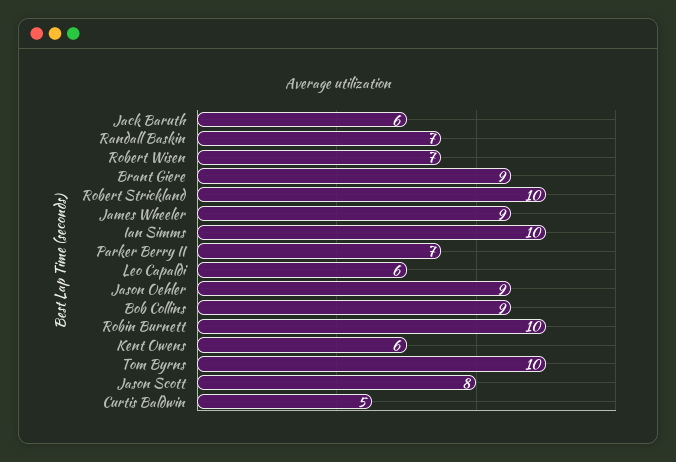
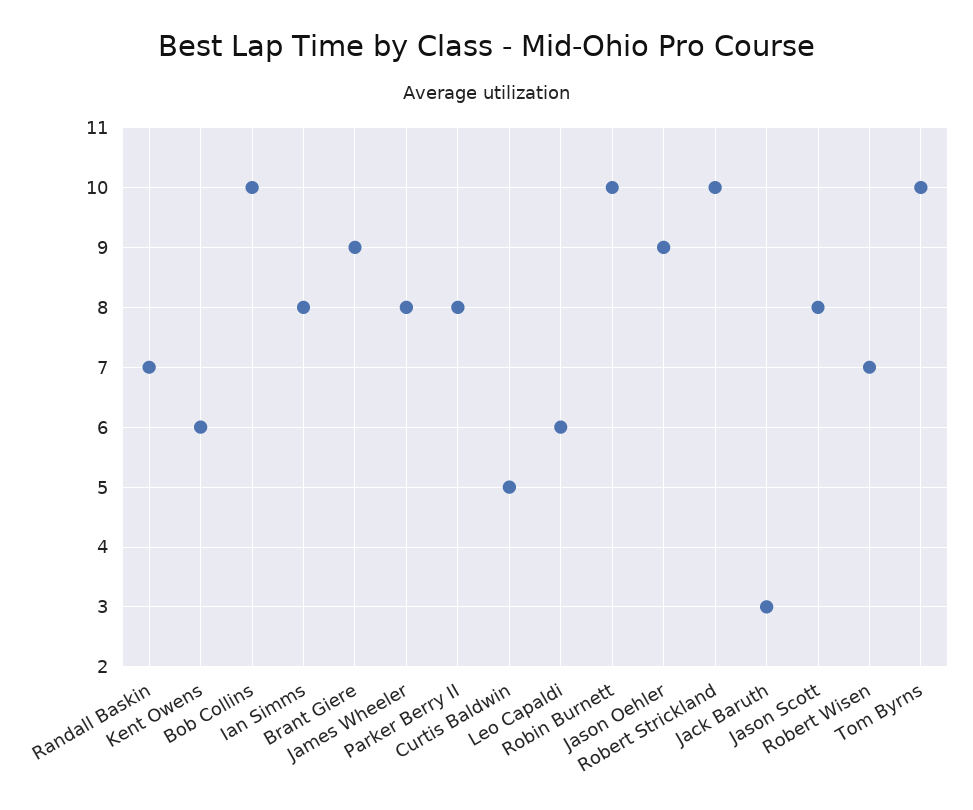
Jack Baruth: 6 -> 3
James Wheeler: 9 -> 8
Ian Simms: 10 -> 8
Parker Berry II: 7 -> 8
Bob Collins: 9 -> 10

